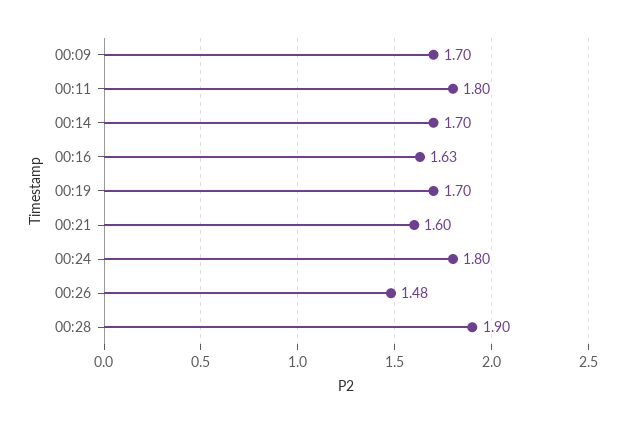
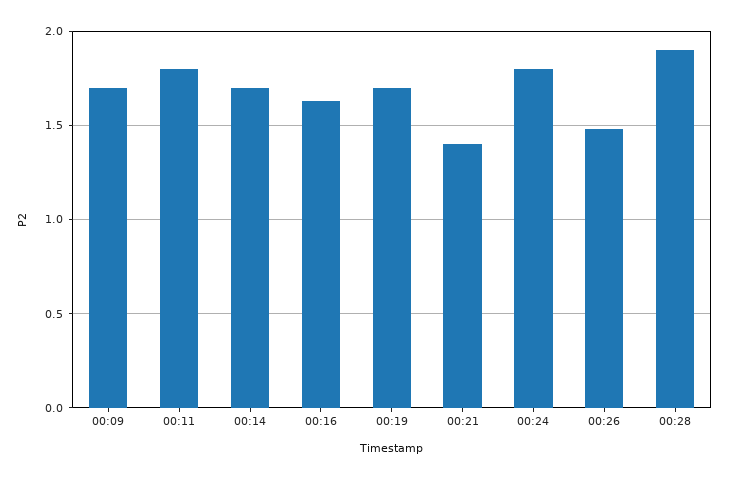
00:21: 1.6 -> 1.4

